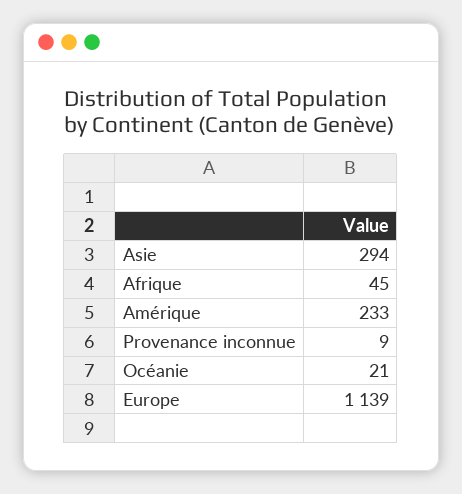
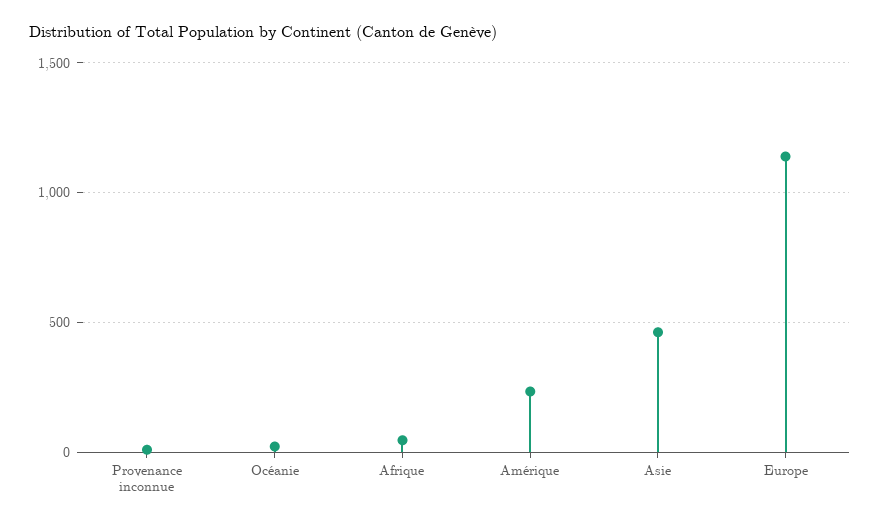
Asie: 294 -> 450

